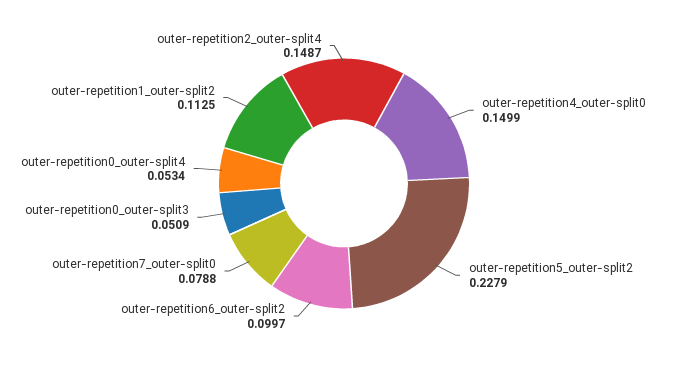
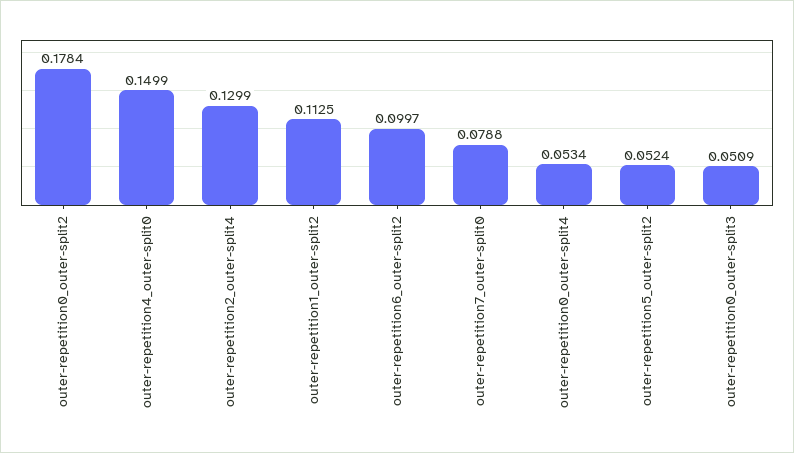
outer-repetition5_outer-split2: 0.2279 -> 0.0524
outer-repetition2_outer-split4: 0.1487 -> 0.1299
outer-repetition0_outer-split2: none -> 0.1784

